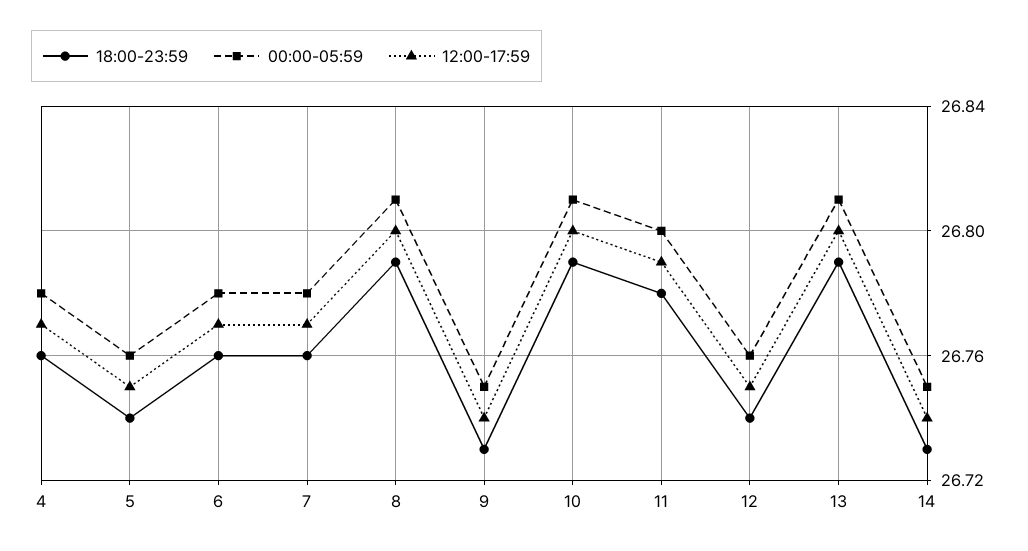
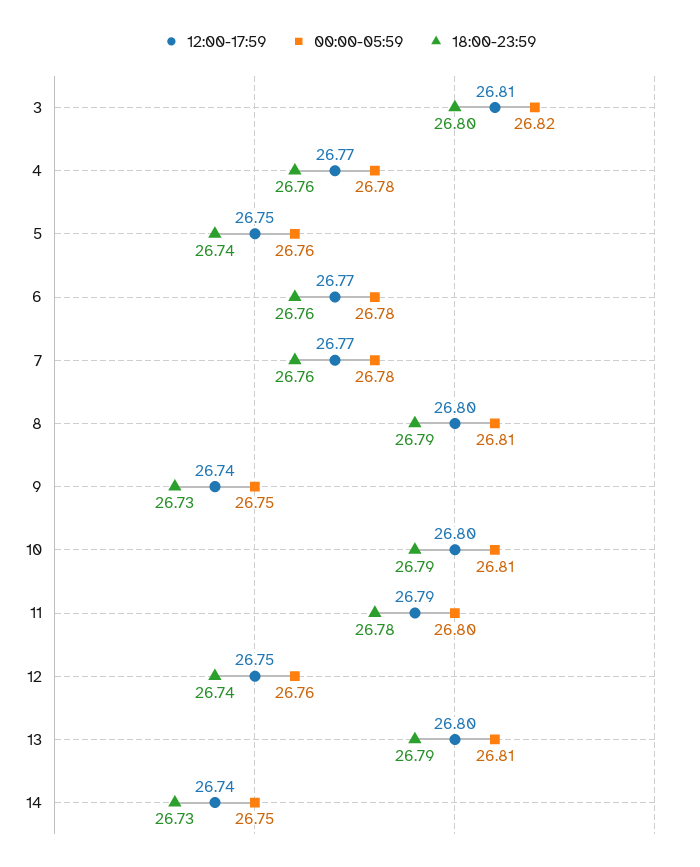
12:00-17:59, 3: none -> 26.81
00:00-05:59, 3: none -> 26.82
18:00-23:59, 3: none -> 26.8

